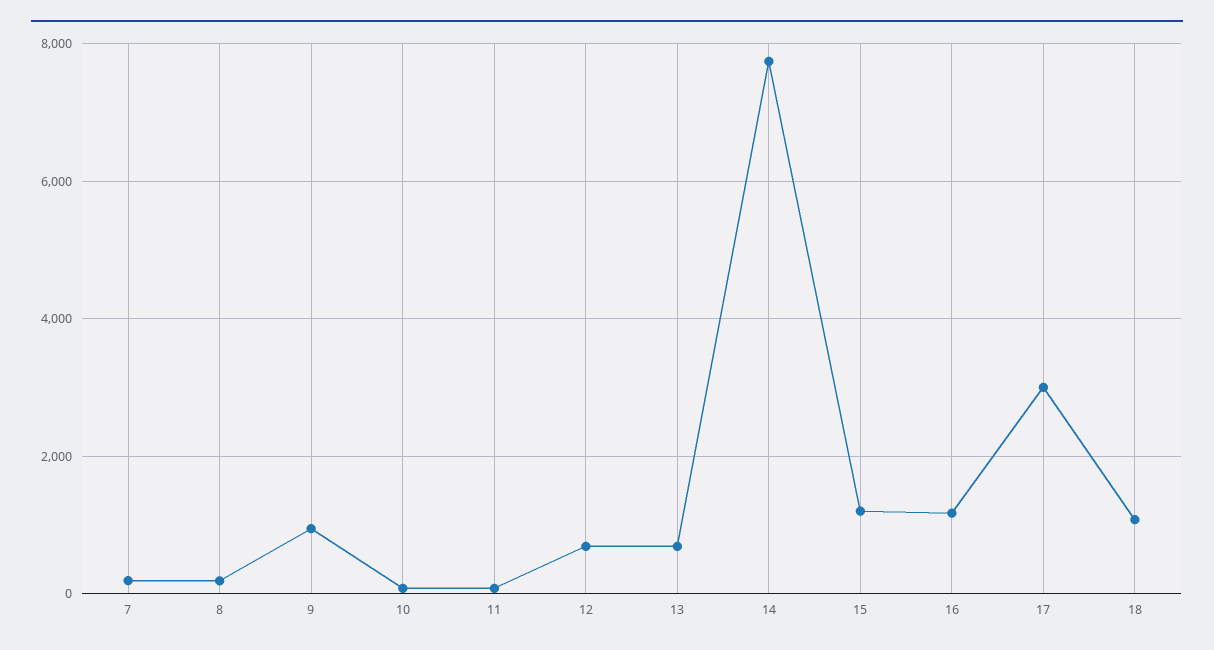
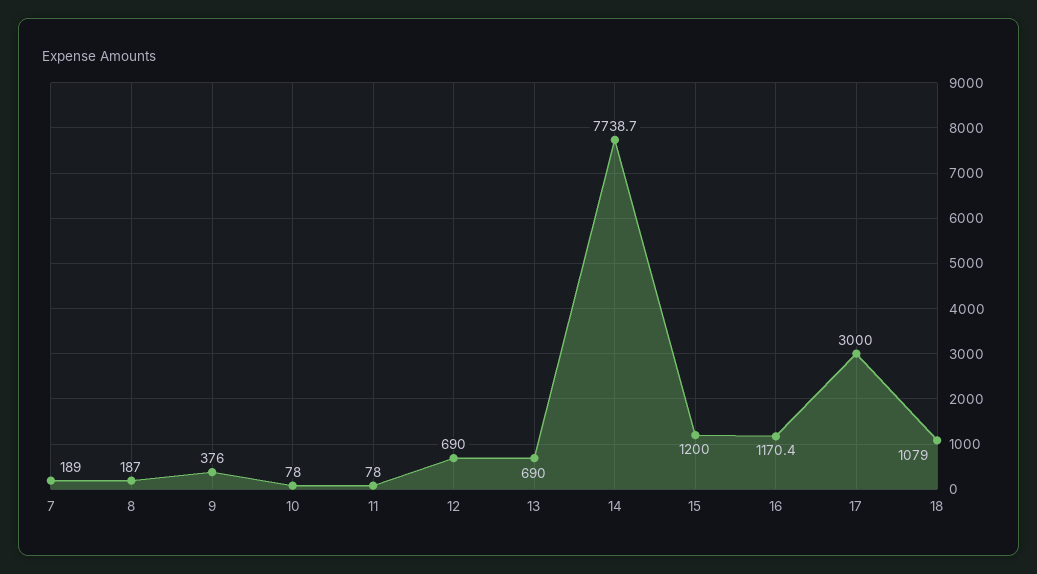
9: 1000 -> 376

